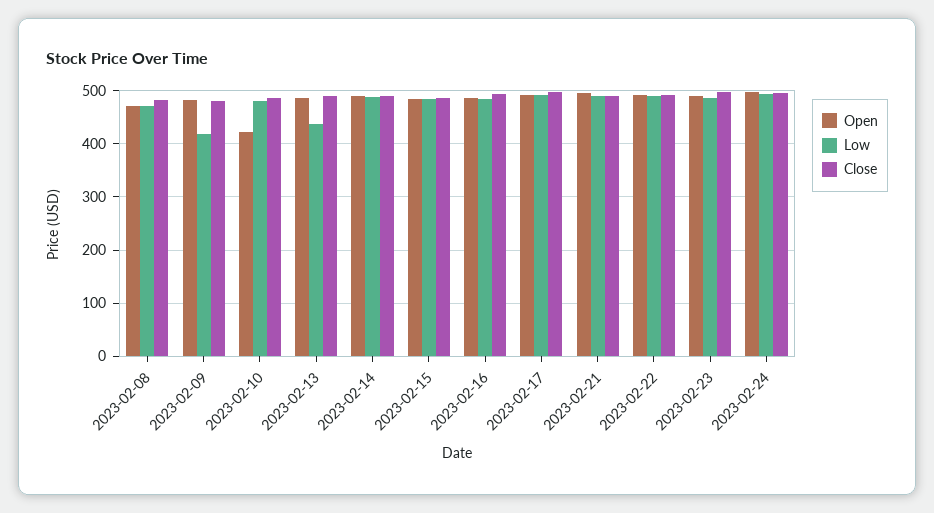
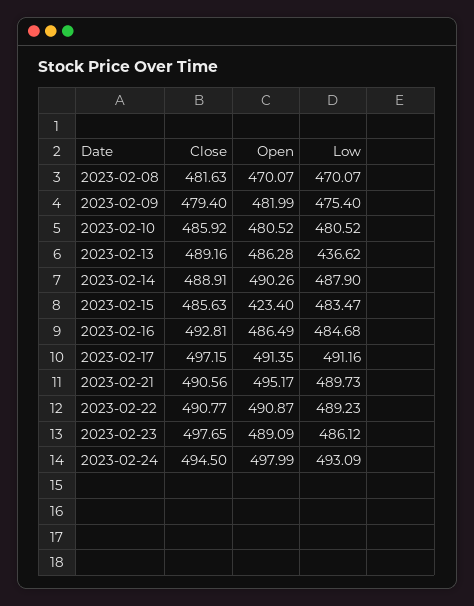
Low, 2023-02-09: 420 -> 475.4
Open, 2023-02-10: 420 -> 480.52
Open, 2023-02-15: 480 -> 423.4

